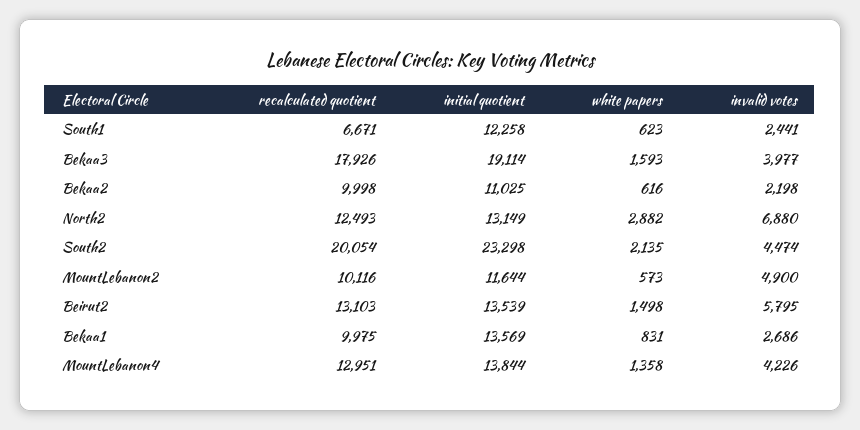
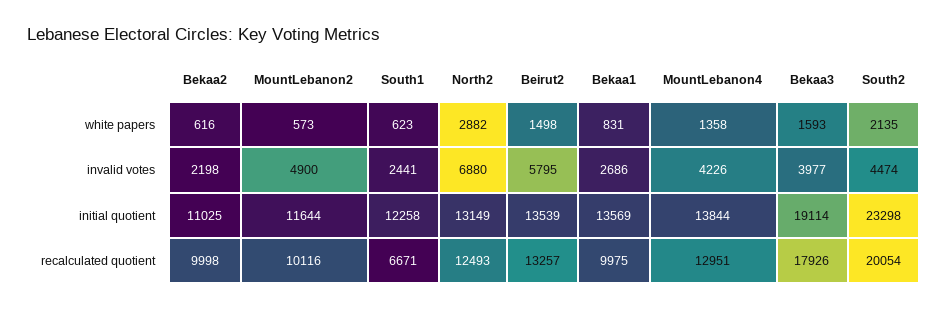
recalculated quotient, Beirut2: 13103 -> 13257

